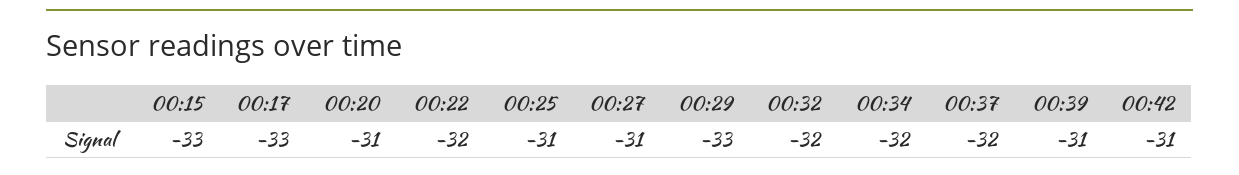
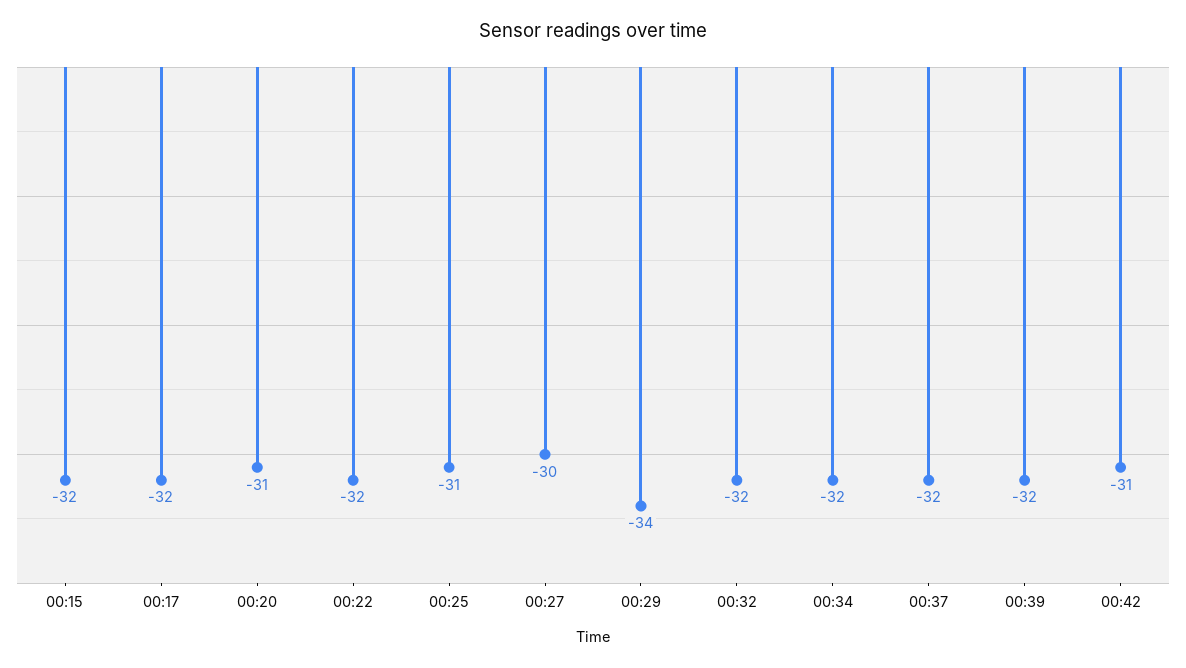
00:15: -33 -> -32
00:17: -33 -> -32
00:27: -31 -> -30
00:29: -33 -> -34
00:39: -31 -> -32

